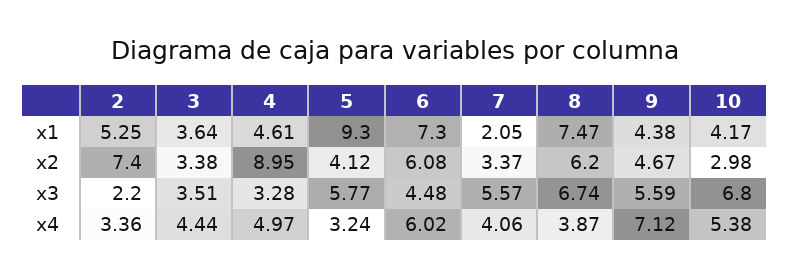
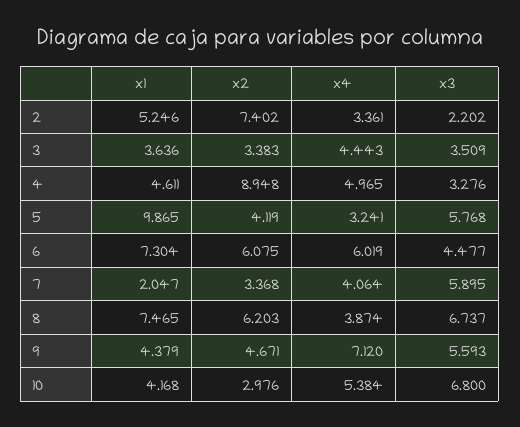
5, x1: 9.3 -> 9.865
7, x3: 5.57 -> 5.895

